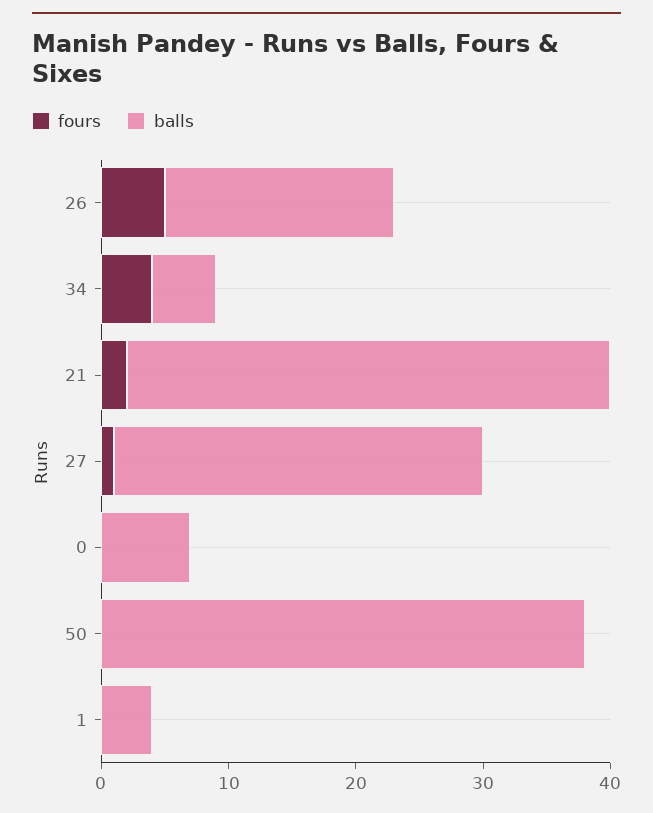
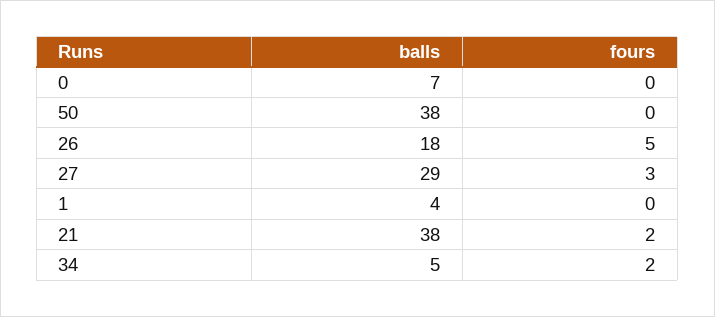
fours, 34: 4 -> 2
fours, 27: 1 -> 3

